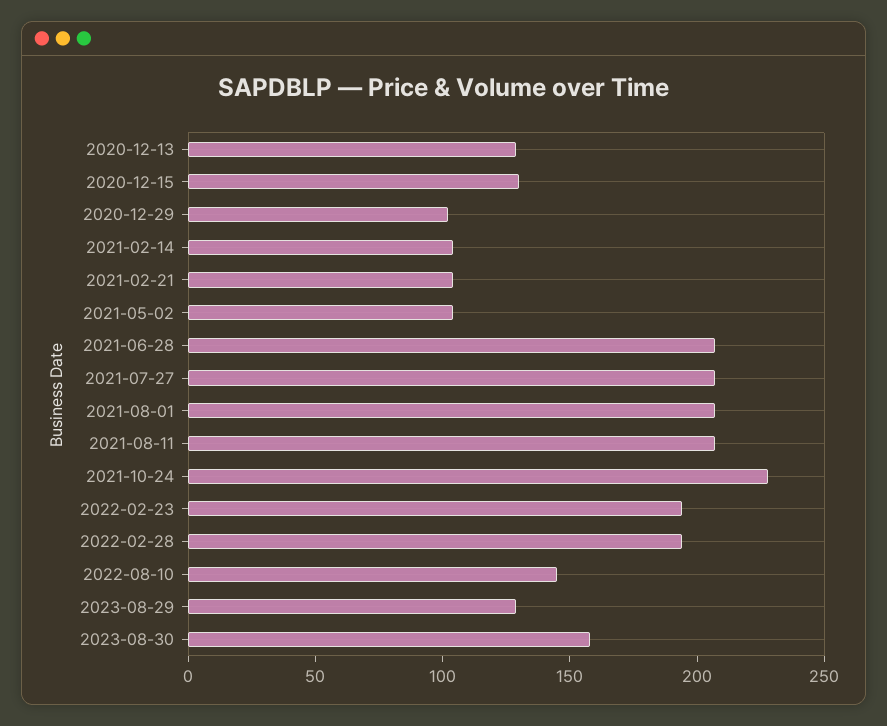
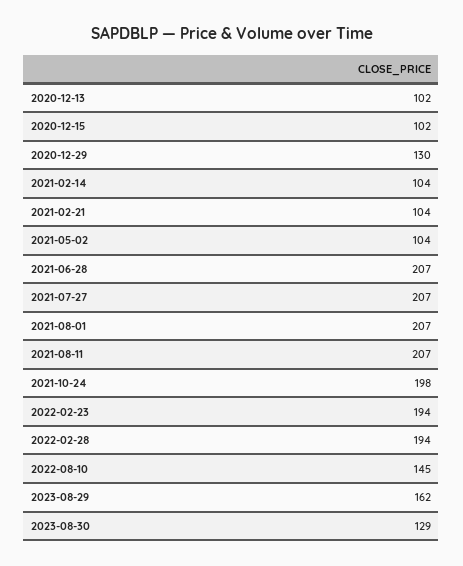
2020-12-13: 130 -> 102
2020-12-15: 130 -> 102
2020-12-29: 100 -> 130
2021-10-24: 230 -> 198
2023-08-29: 130 -> 162
2023-08-30: 160 -> 129

